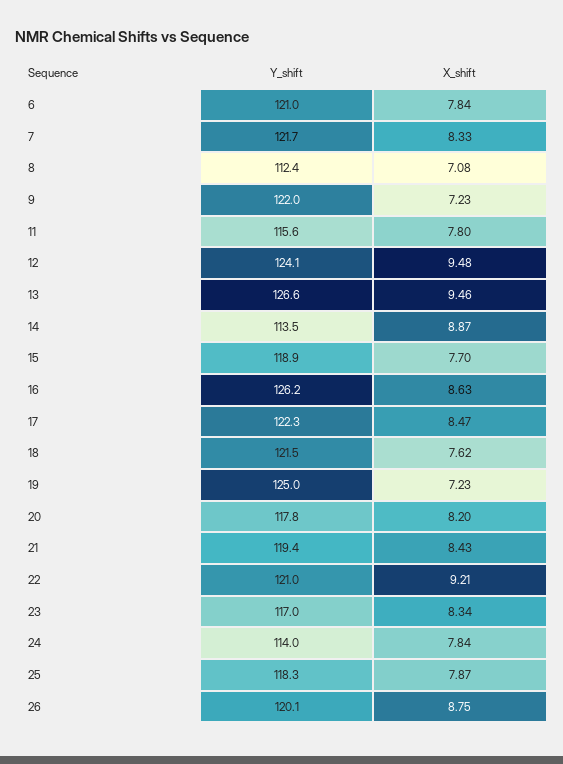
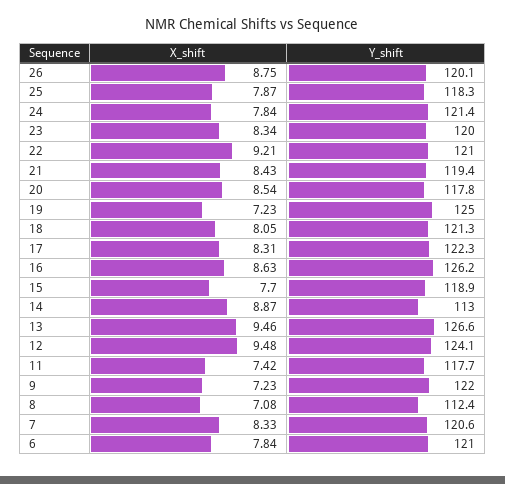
Y_shift, 7: 121.7 -> 120.6
Y_shift, 11: 115.6 -> 117.7
X_shift, 11: 7.8 -> 7.42
Y_shift, 14: 113.5 -> 113
X_shift, 17: 8.47 -> 8.31
Y_shift, 18: 121.5 -> 121.3
X_shift, 18: 7.62 -> 8.05
X_shift, 20: 8.2 -> 8.54
Y_shift, 23: 117 -> 120
Y_shift, 24: 114 -> 121.4

